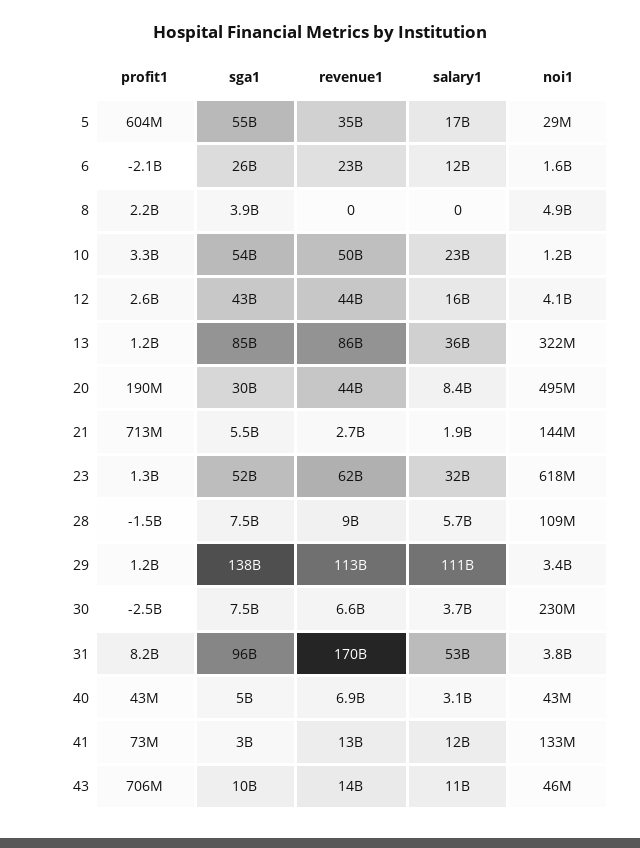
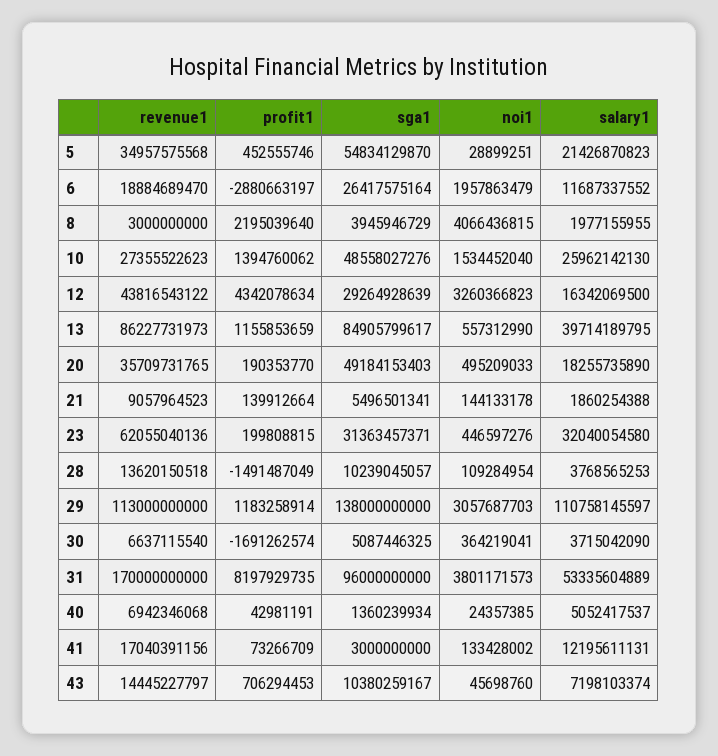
profit1, 5: 604000000 -> 452555746
salary1, 5: 17000000000 -> 21426870823
profit1, 6: -2100000000 -> -2880663197
revenue1, 6: 23000000000 -> 18884689470
noi1, 6: 1600000000 -> 1957863479
revenue1, 8: 0 -> 3000000000
salary1, 8: 0 -> 1977155955
noi1, 8: 4900000000 -> 4066436815
profit1, 10: 3300000000 -> 1394760062
sga1, 10: 54000000000 -> 48558027276
revenue1, 10: 50000000000 -> 27355522623
salary1, 10: 23000000000 -> 25962142130
noi1, 10: 1200000000 -> 1534452040
profit1, 12: 2600000000 -> 4342078634
sga1, 12: 43000000000 -> 29264928639
noi1, 12: 4100000000 -> 3260366823
salary1, 13: 36000000000 -> 39714189795
noi1, 13: 322000000 -> 557312990
sga1, 20: 30000000000 -> 49184153403
revenue1, 20: 44000000000 -> 35709731765
salary1, 20: 8400000000 -> 18255735890
profit1, 21: 713000000 -> 139912664
revenue1, 21: 2700000000 -> 9057964523
profit1, 23: 1300000000 -> 199808815
sga1, 23: 52000000000 -> 31363457371
noi1, 23: 618000000 -> 446597276
sga1, 28: 7500000000 -> 10239045057
revenue1, 28: 9000000000 -> 13620150518
salary1, 28: 5700000000 -> 3768565253
noi1, 29: 3400000000 -> 3057687703
profit1, 30: -2500000000 -> -1691262574
sga1, 30: 7500000000 -> 5087446325
noi1, 30: 230000000 -> 364219041
sga1, 40: 5000000000 -> 1360239934
salary1, 40: 3100000000 -> 5052417537
noi1, 40: 43000000 -> 24357385
revenue1, 41: 13000000000 -> 17040391156
salary1, 43: 11000000000 -> 7198103374

